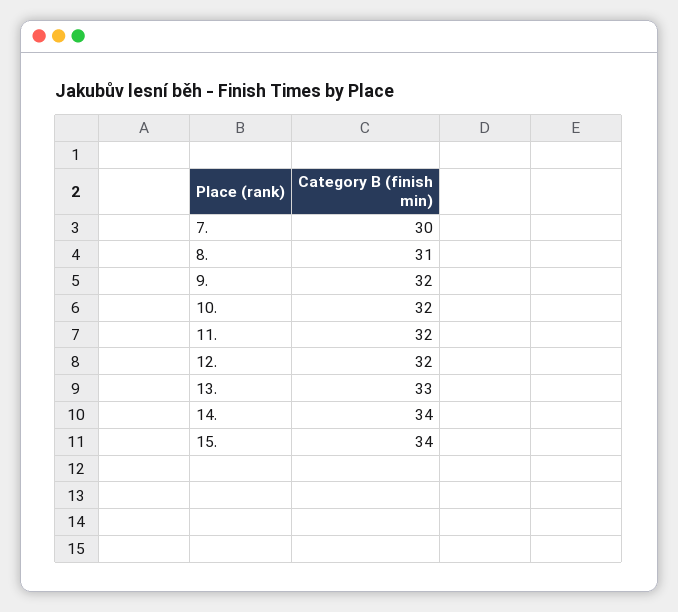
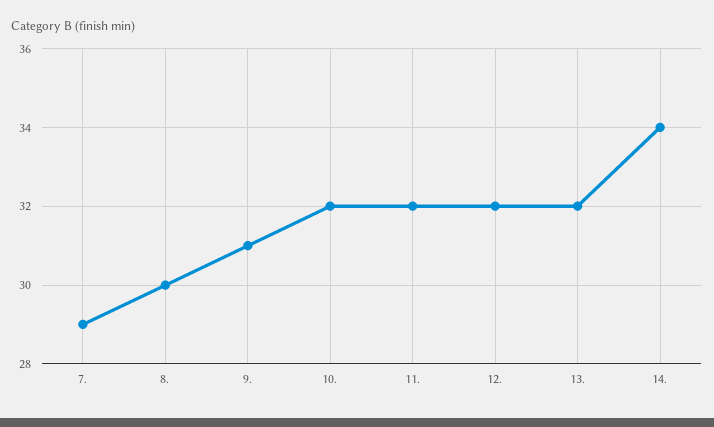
7.: 30 -> 29
8.: 31 -> 30
9.: 32 -> 31
13.: 33 -> 32
15.: 34 -> none

